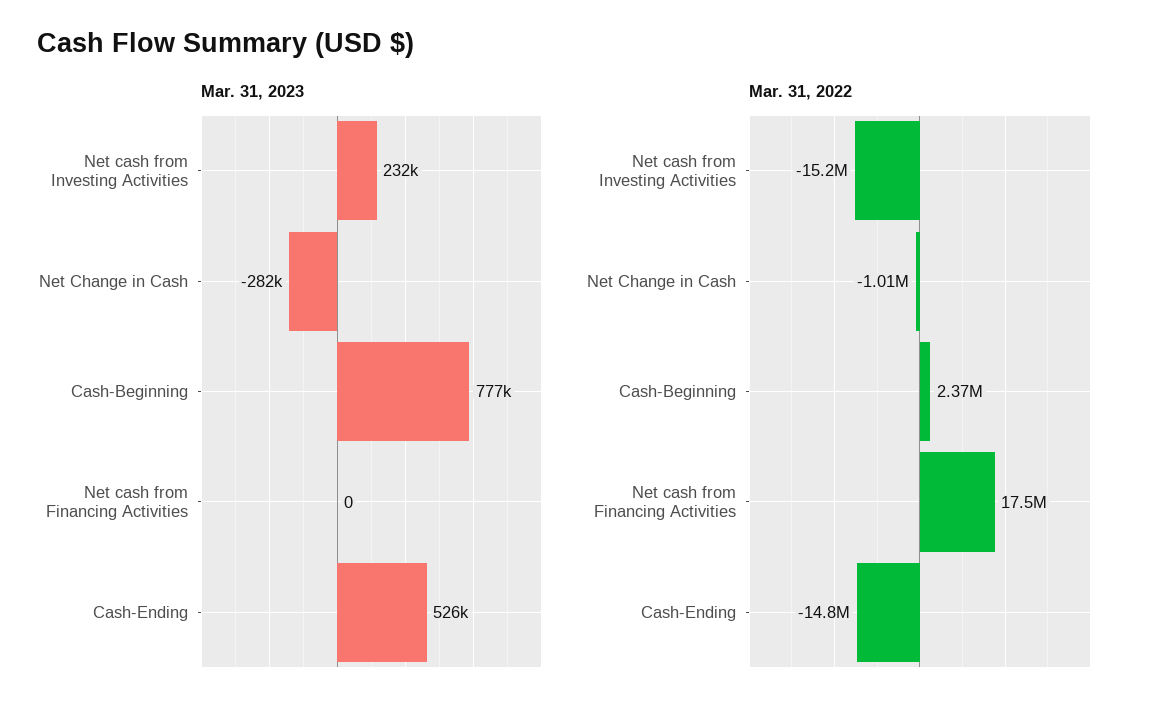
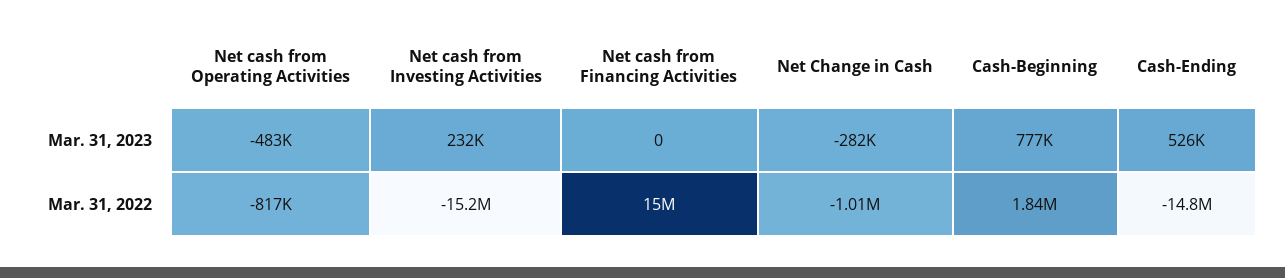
Mar. 31, 2022, Cash-Beginning: 2370000 -> 1840000
Mar. 31, 2022, Net cash from Financing Activities: 17500000 -> 15000000
Mar. 31, 2023, Net cash from Operating Activities: none -> -483000
Mar. 31, 2022, Net cash from Operating Activities: none -> -817000

